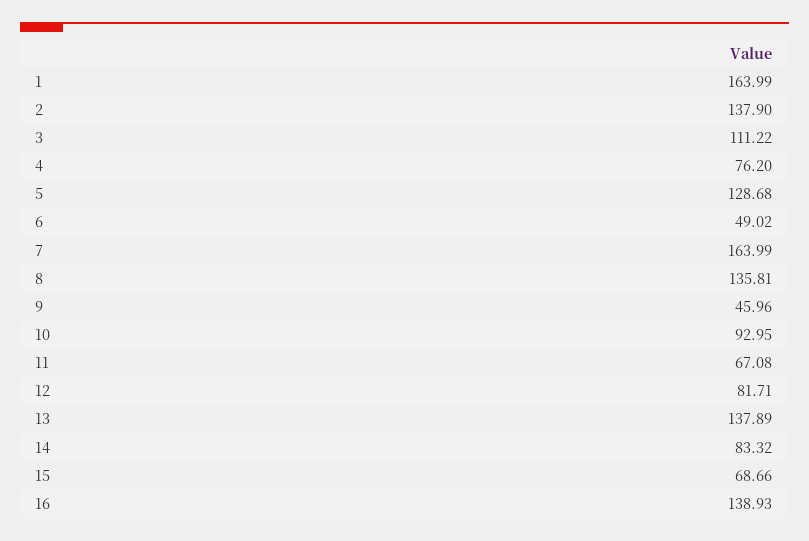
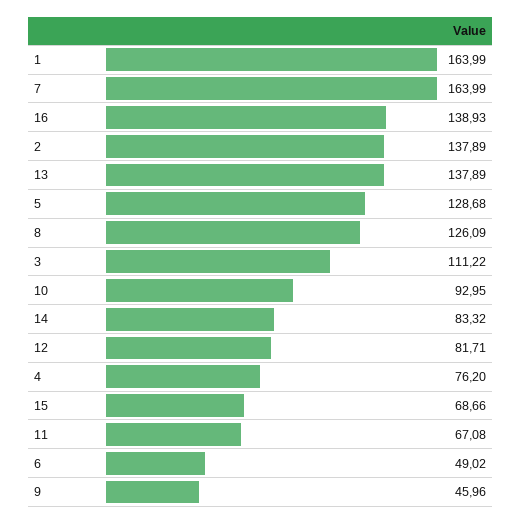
2: 137.9 -> 137.89
8: 135.81 -> 126.09

